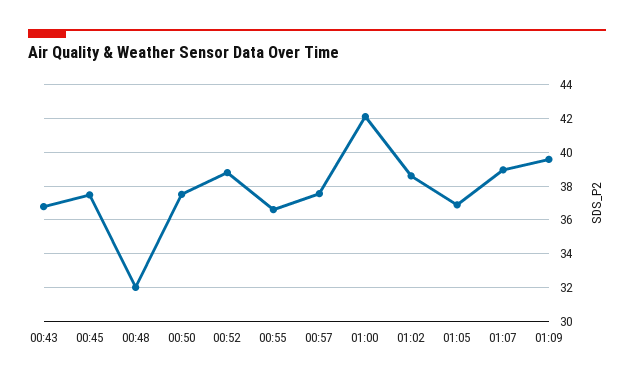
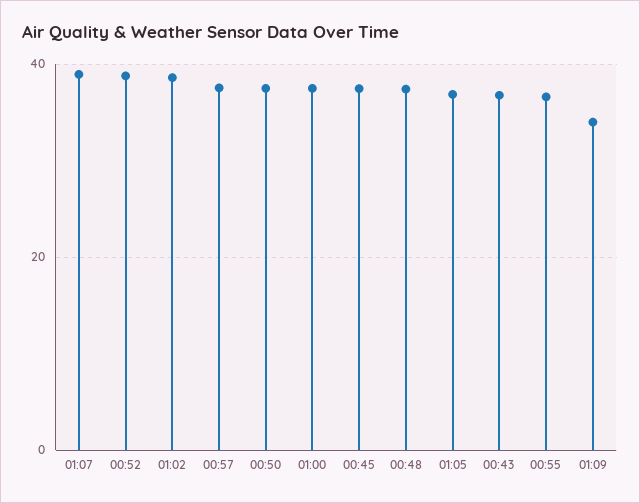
00:48: 32 -> 38
01:00: 42 -> 38
01:09: 39.5 -> 34

